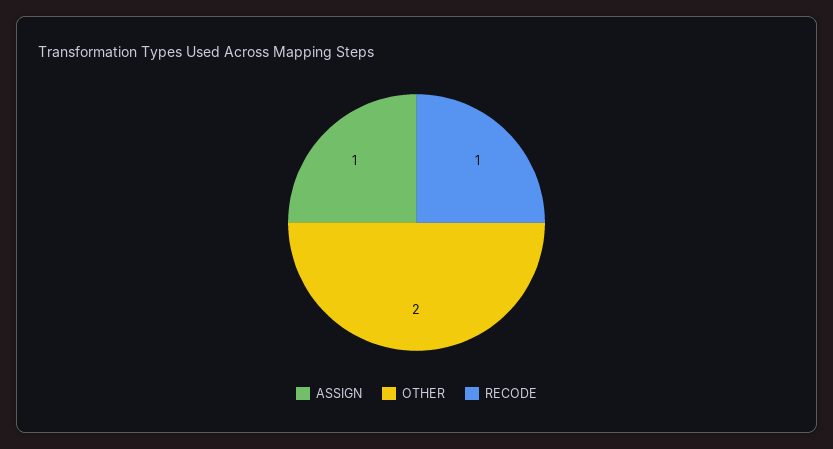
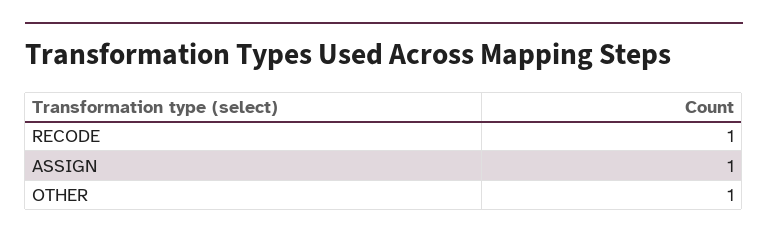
OTHER: 2 -> 1

